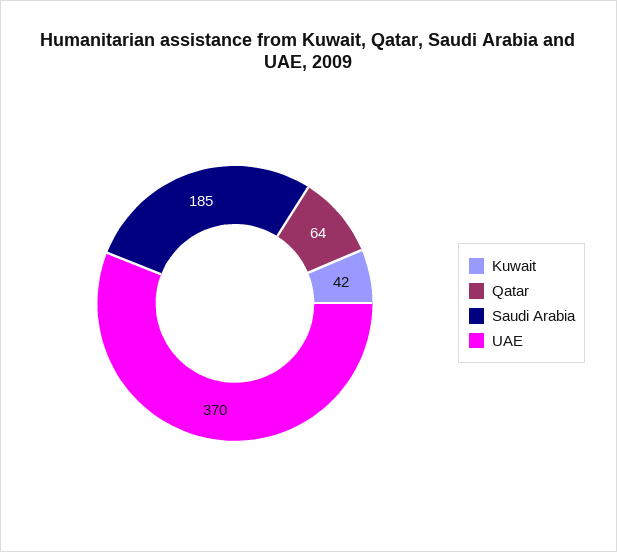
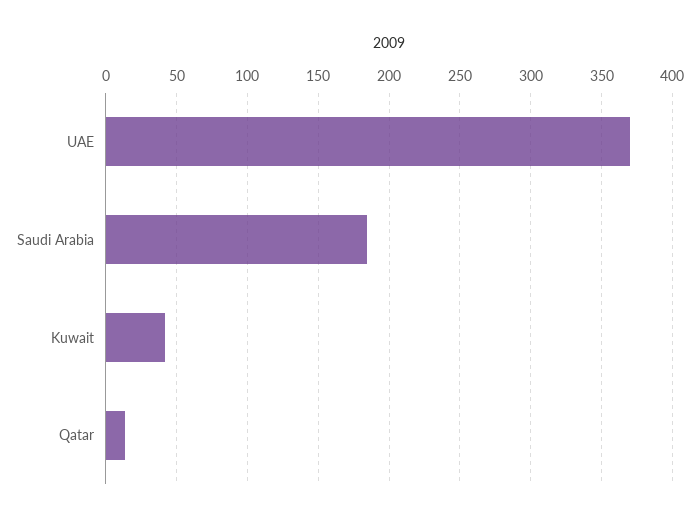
Qatar: 64 -> 15

